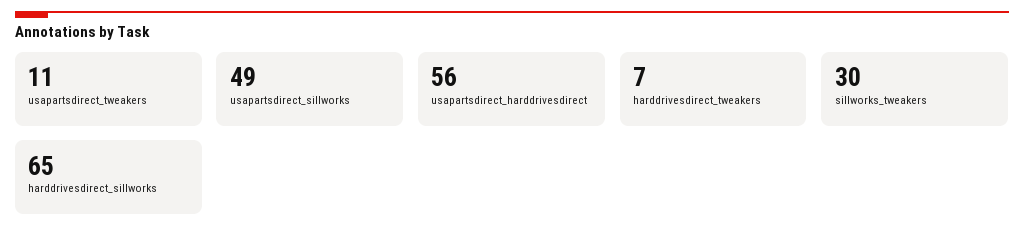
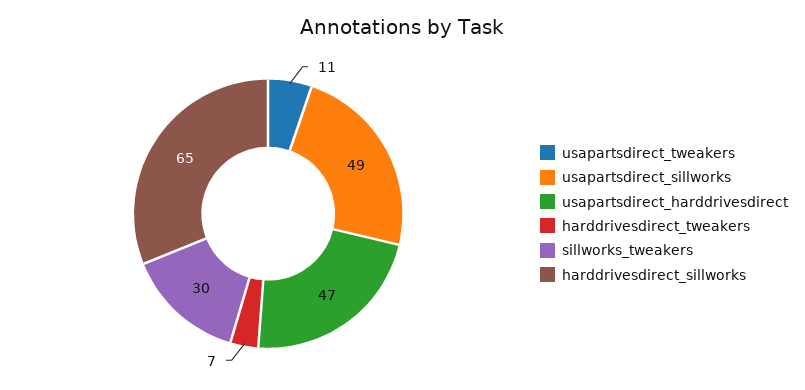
usapartsdirect_harddrivesdirect: 56 -> 47

